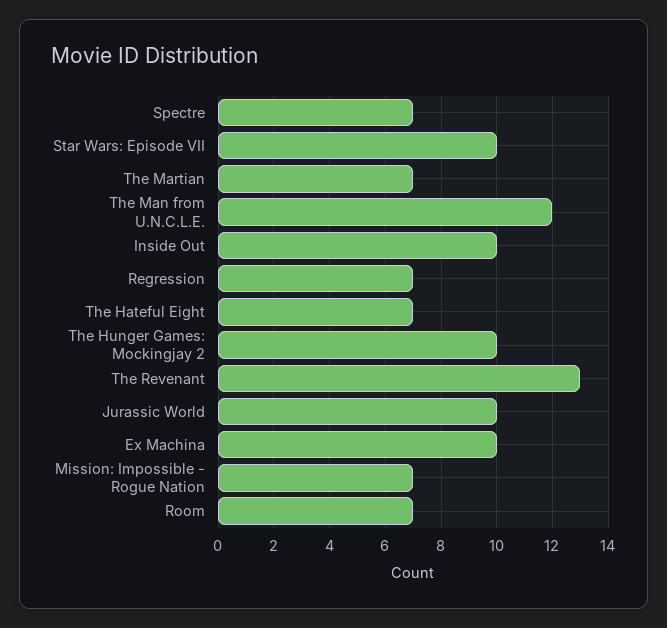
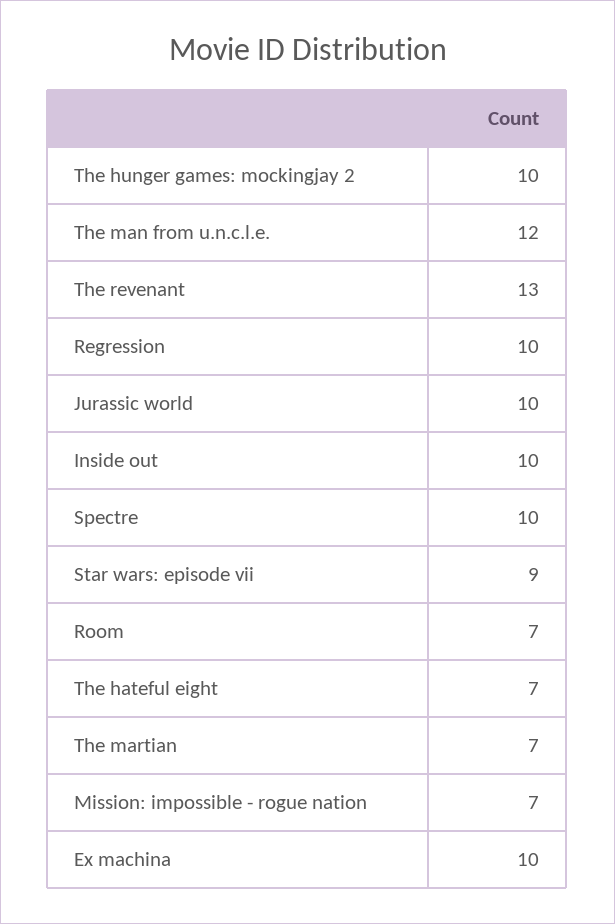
Spectre: 7 -> 10
Star Wars: Episode VII: 10 -> 9
Regression: 7 -> 10

